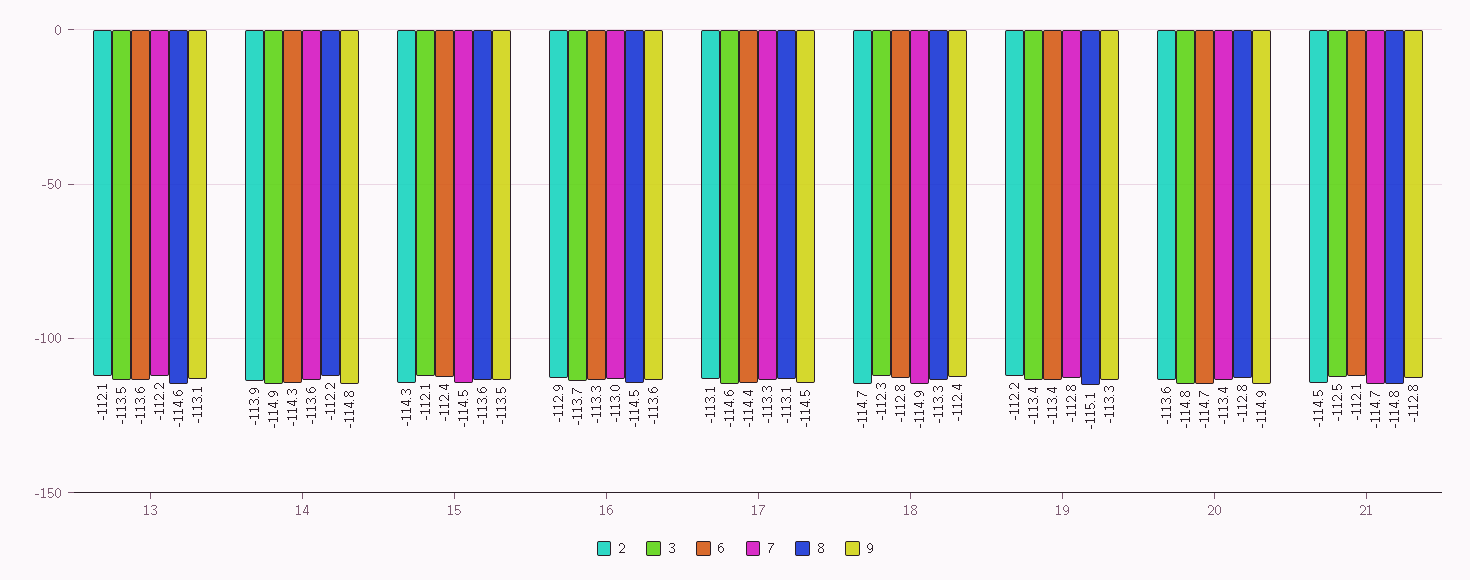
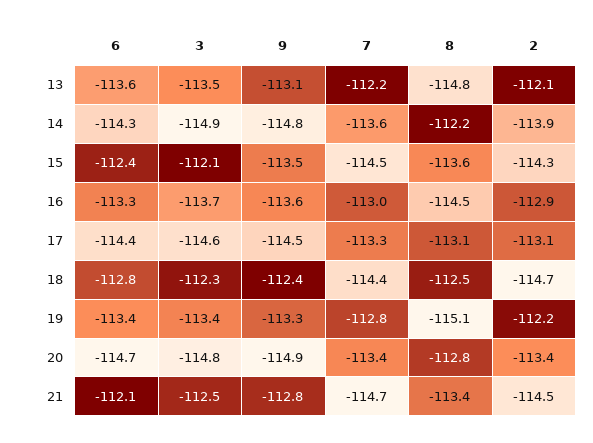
8, 13: -114.6 -> -114.8
7, 18: -114.9 -> -114.4
8, 18: -113.3 -> -112.5
2, 20: -113.6 -> -113.4
8, 21: -114.8 -> -113.4

